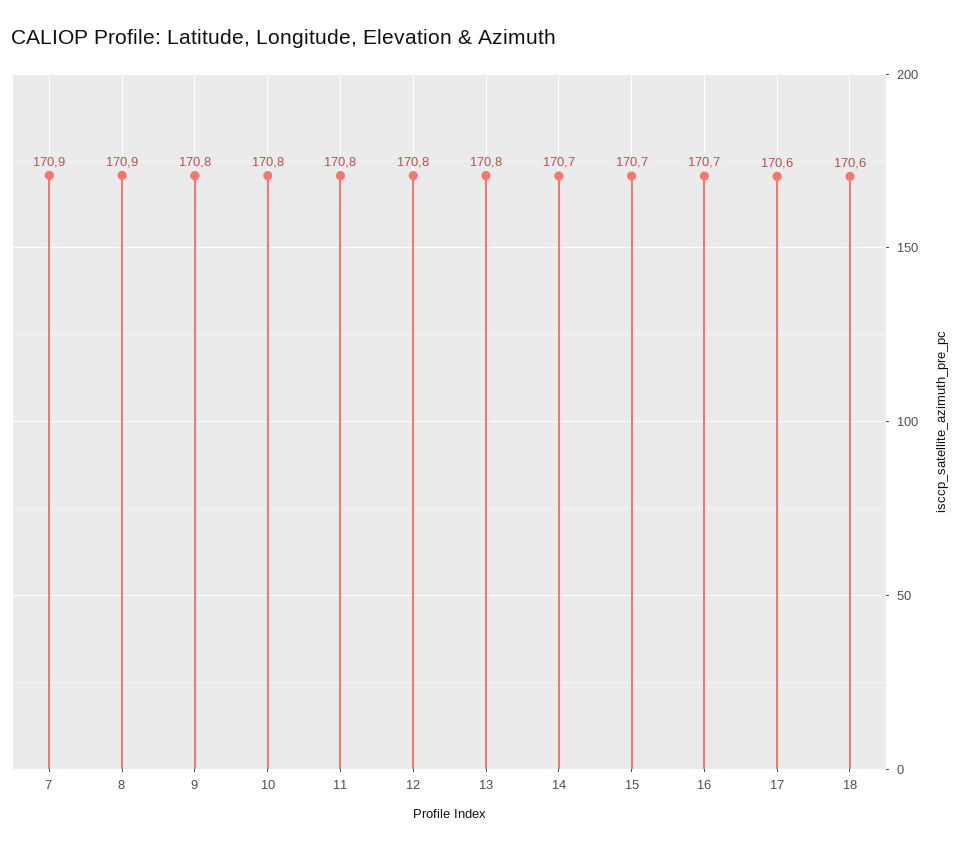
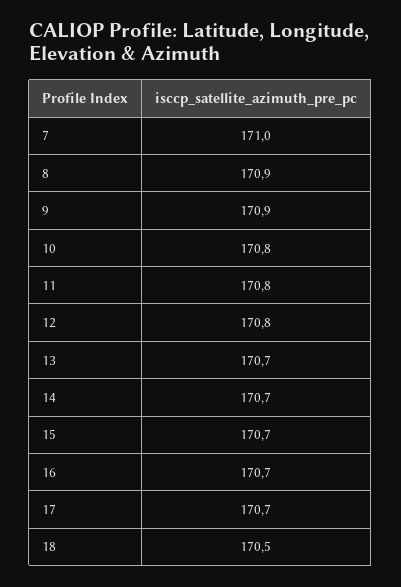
7: 170.9 -> 171
9: 170.8 -> 170.9
13: 170.8 -> 170.7
17: 170.6 -> 170.7
18: 170.6 -> 170.5

